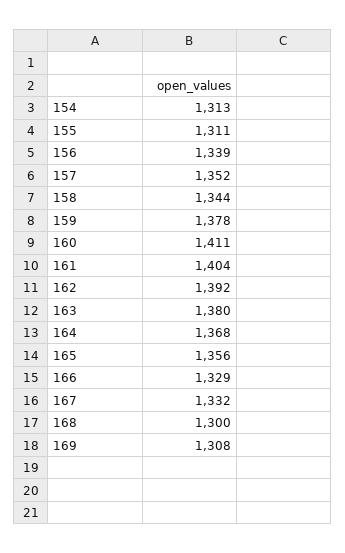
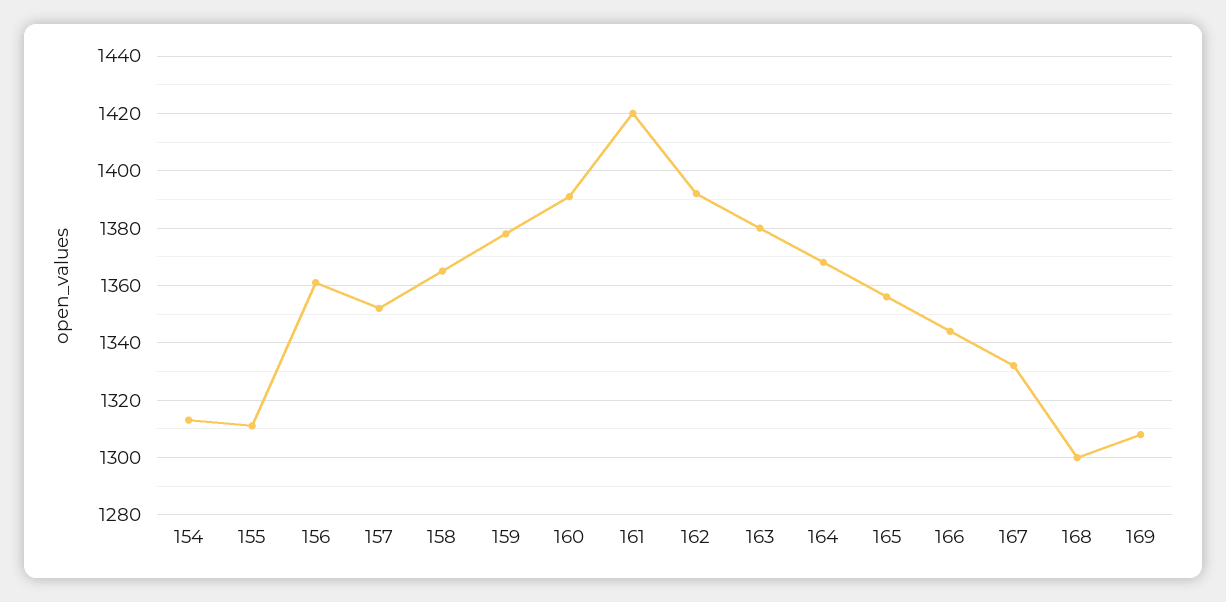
156: 1339 -> 1360
158: 1344 -> 1365
160: 1411 -> 1390
161: 1404 -> 1420
166: 1329 -> 1345

